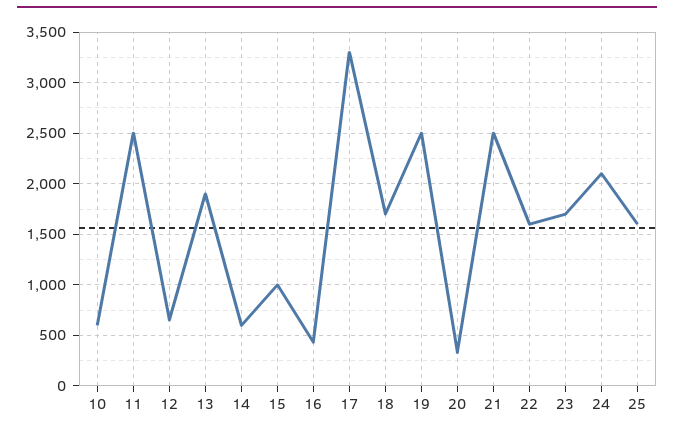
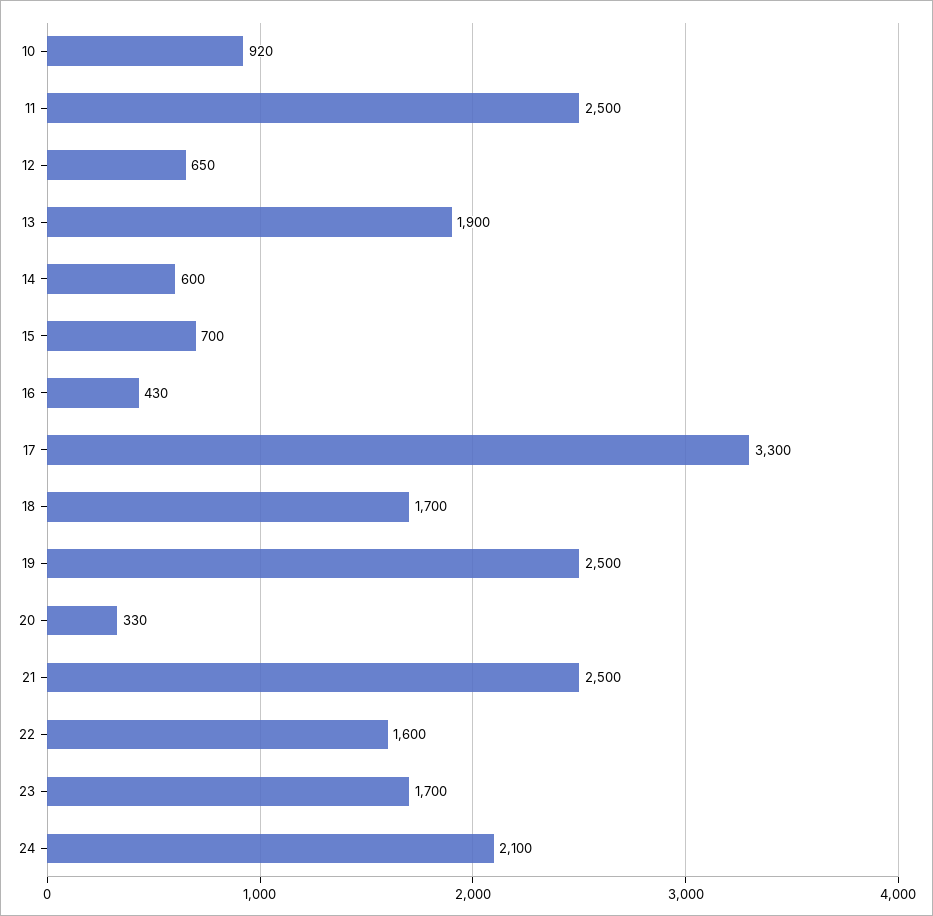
10: 600 -> 920
15: 1000 -> 700
25: 1600 -> none

